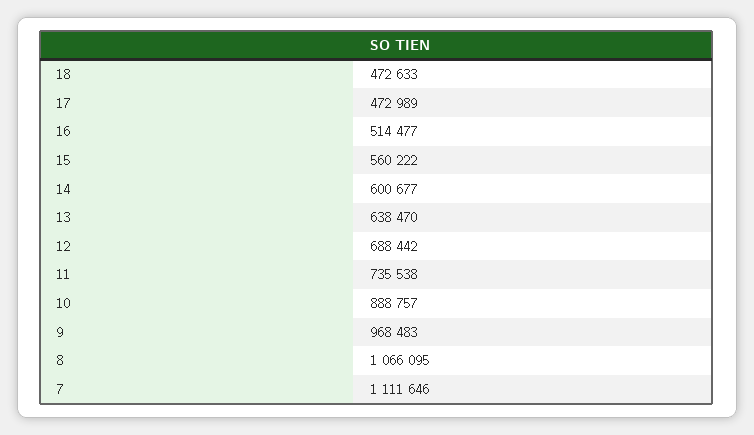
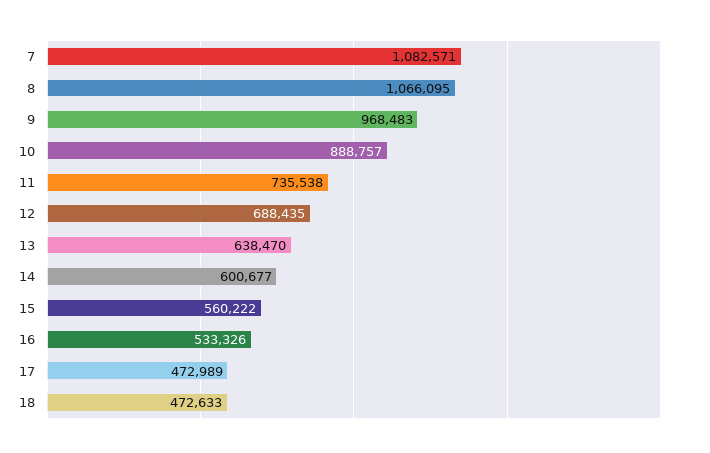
16: 514477 -> 533326
12: 688442 -> 688435
7: 1111646 -> 1082571

